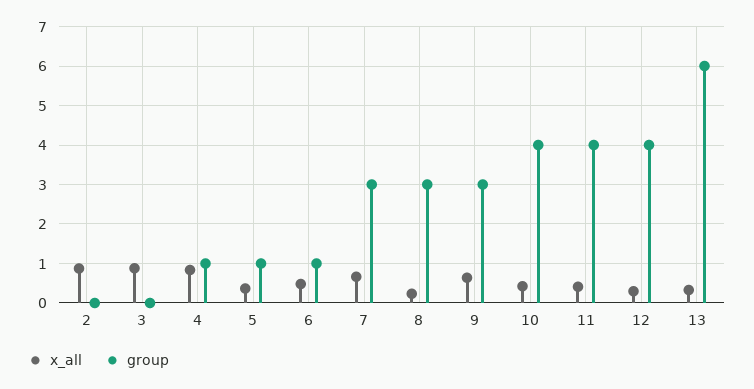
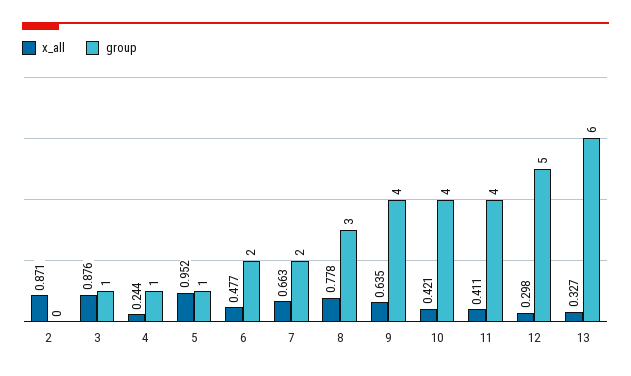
group, 3: 0 -> 1
x_all, 4: 0.8 -> 0.244
x_all, 5: 0.4 -> 0.952
group, 6: 1 -> 2
group, 7: 3 -> 2
x_all, 8: 0.2 -> 0.778
group, 9: 3 -> 4
group, 12: 4 -> 5

